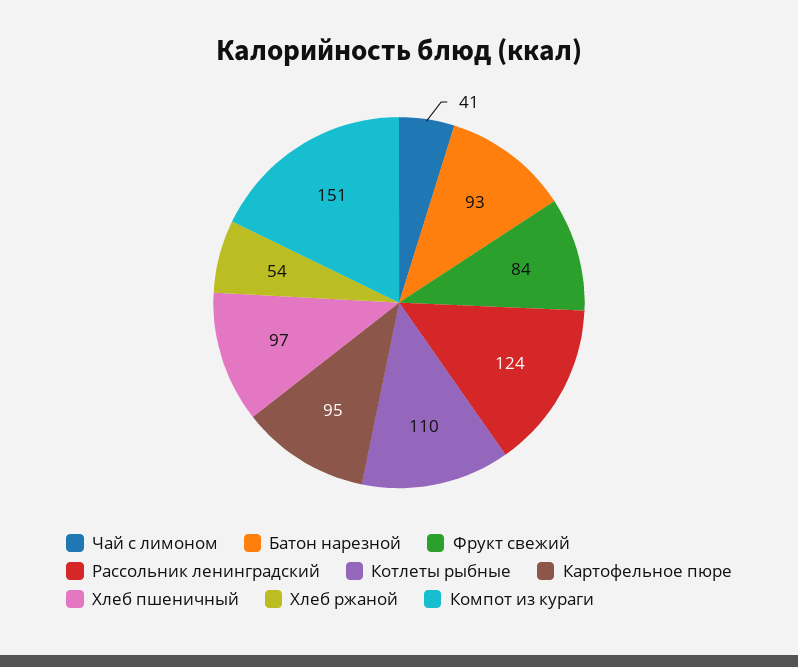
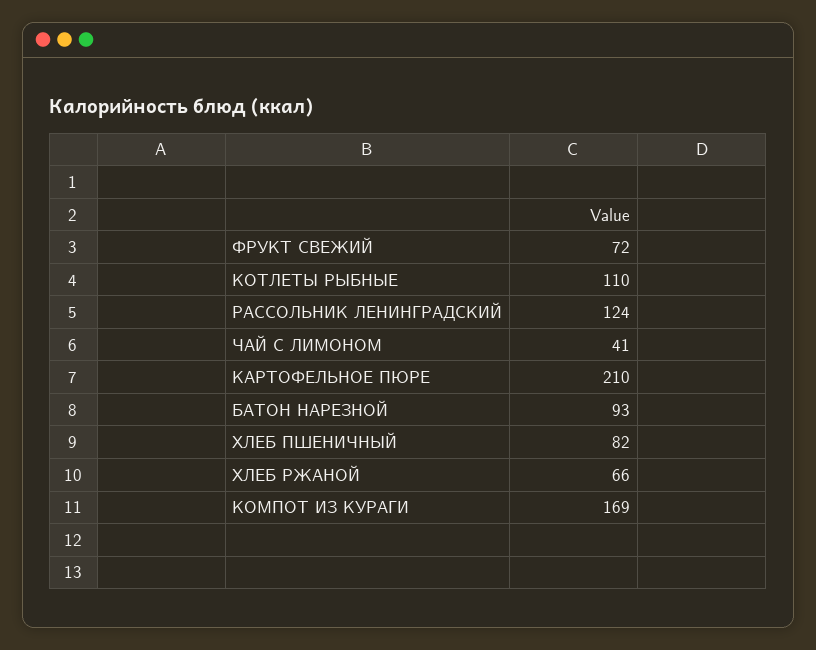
Фрукт свежий: 84 -> 72
Картофельное пюре: 95 -> 210
Хлеб пшеничный: 97 -> 82
Хлеб ржаной: 54 -> 66
Компот из кураги: 151 -> 169

